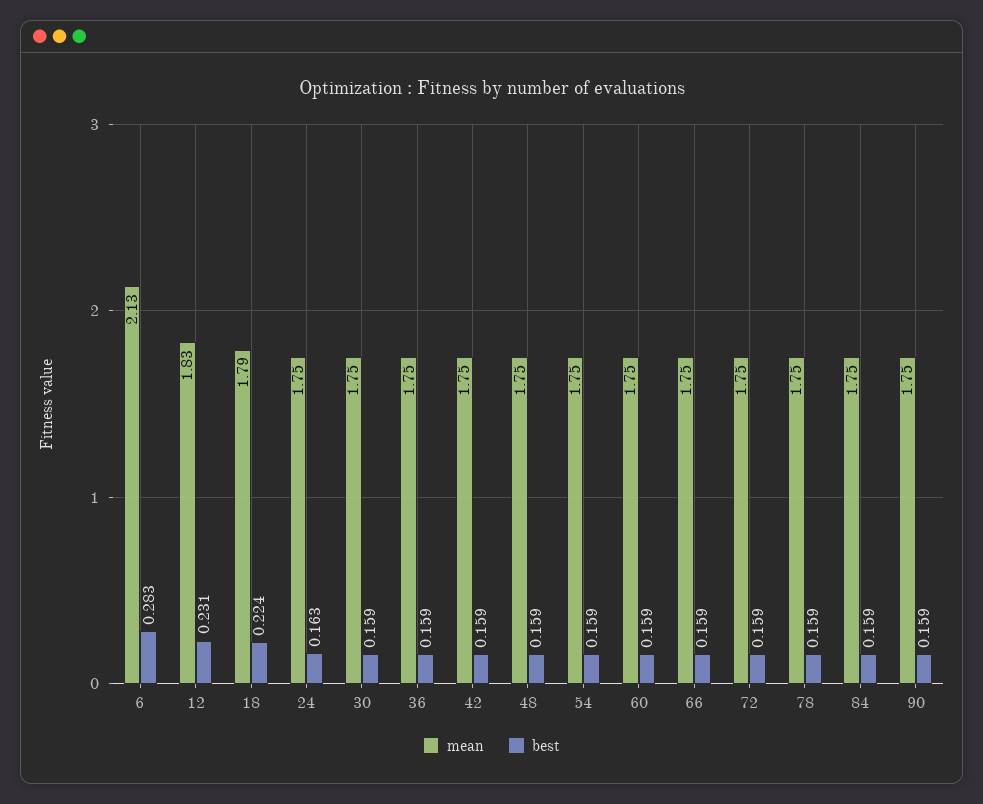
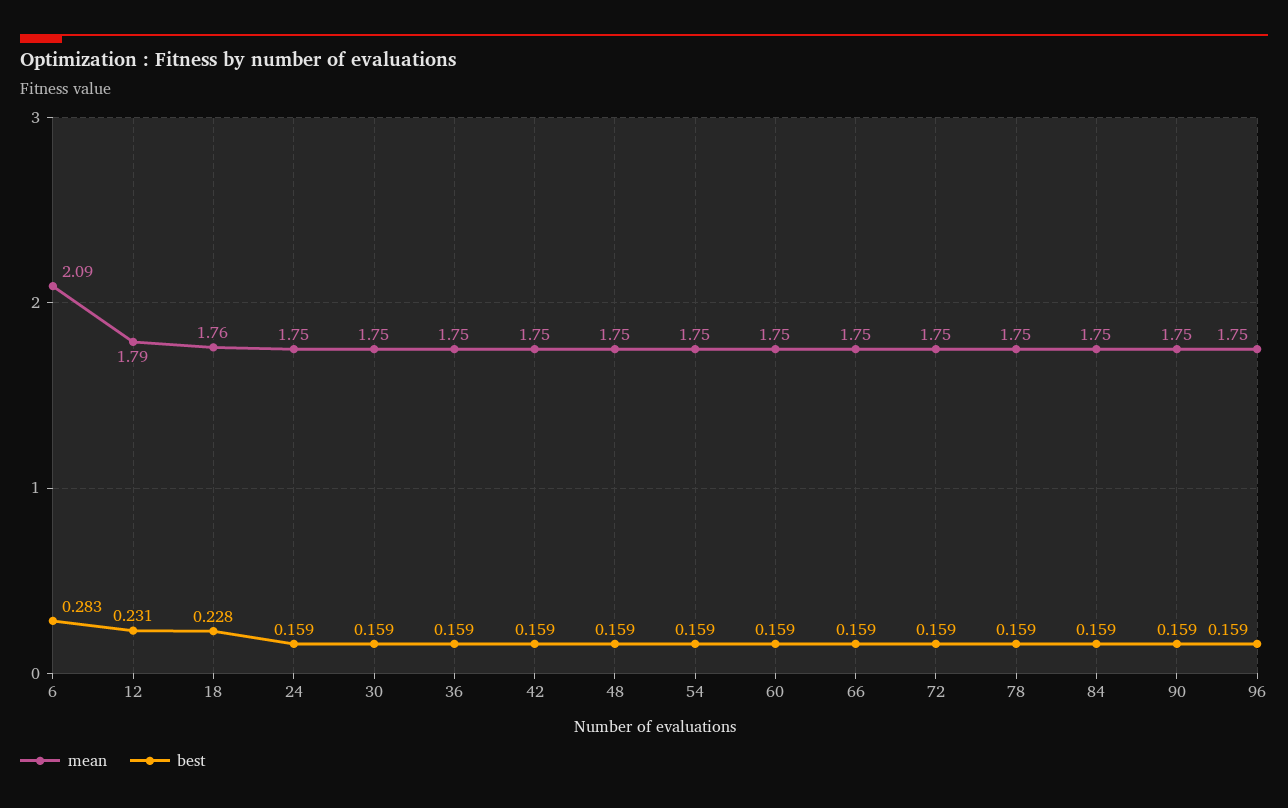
mean, 6: 2.13 -> 2.09
mean, 12: 1.83 -> 1.79
mean, 18: 1.79 -> 1.76
best, 18: 0.224 -> 0.228
best, 24: 0.163 -> 0.159
mean, 96: none -> 1.75
best, 96: none -> 0.159

